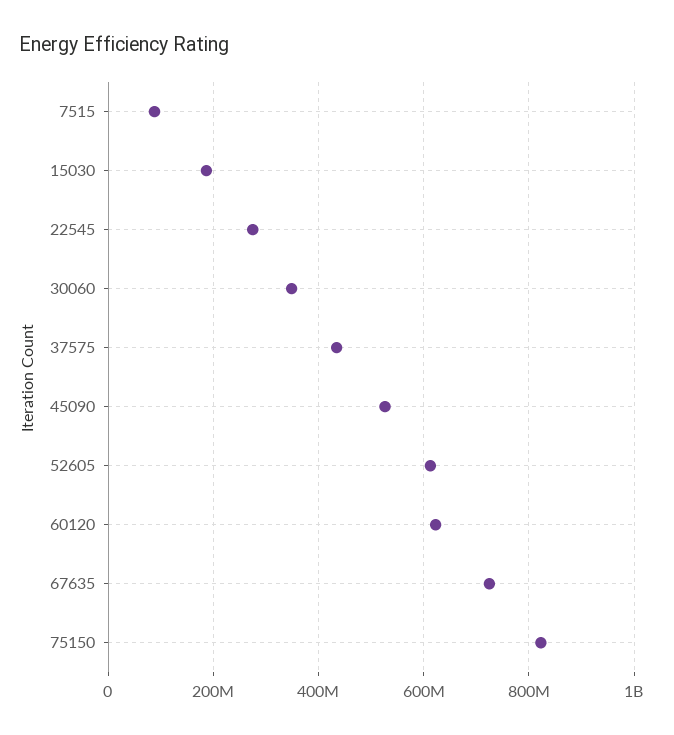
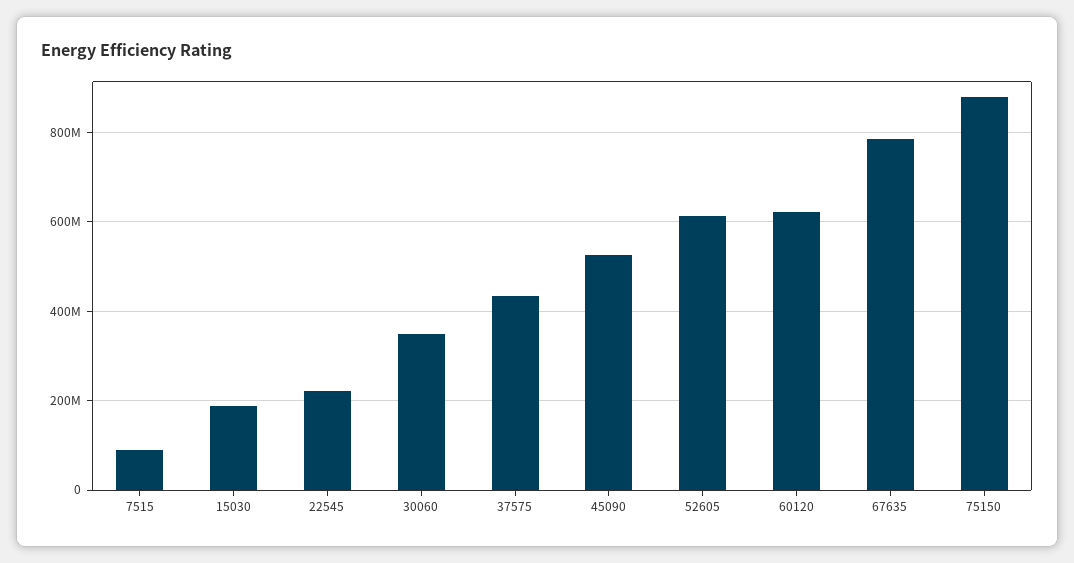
22545: 280000000 -> 220000000
67635: 720000000 -> 780000000
75150: 820000000 -> 880000000

